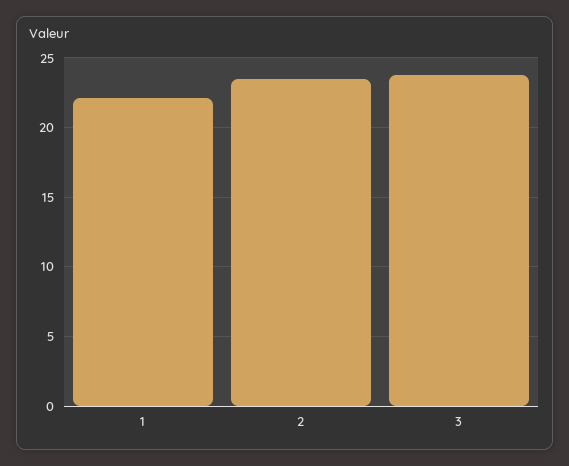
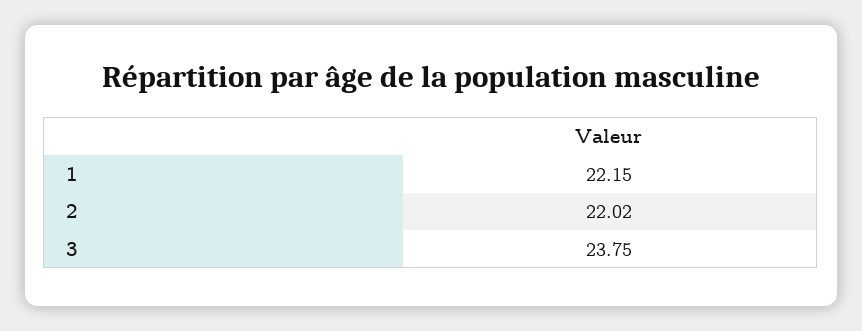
2: 23.5 -> 22.02

